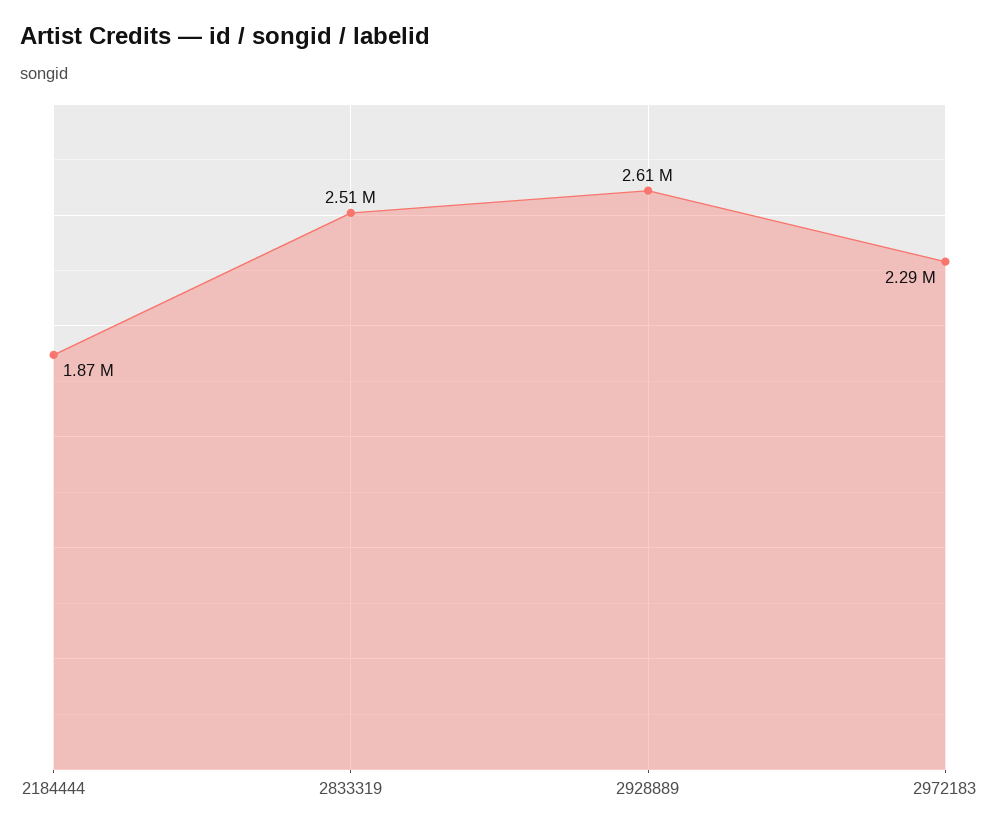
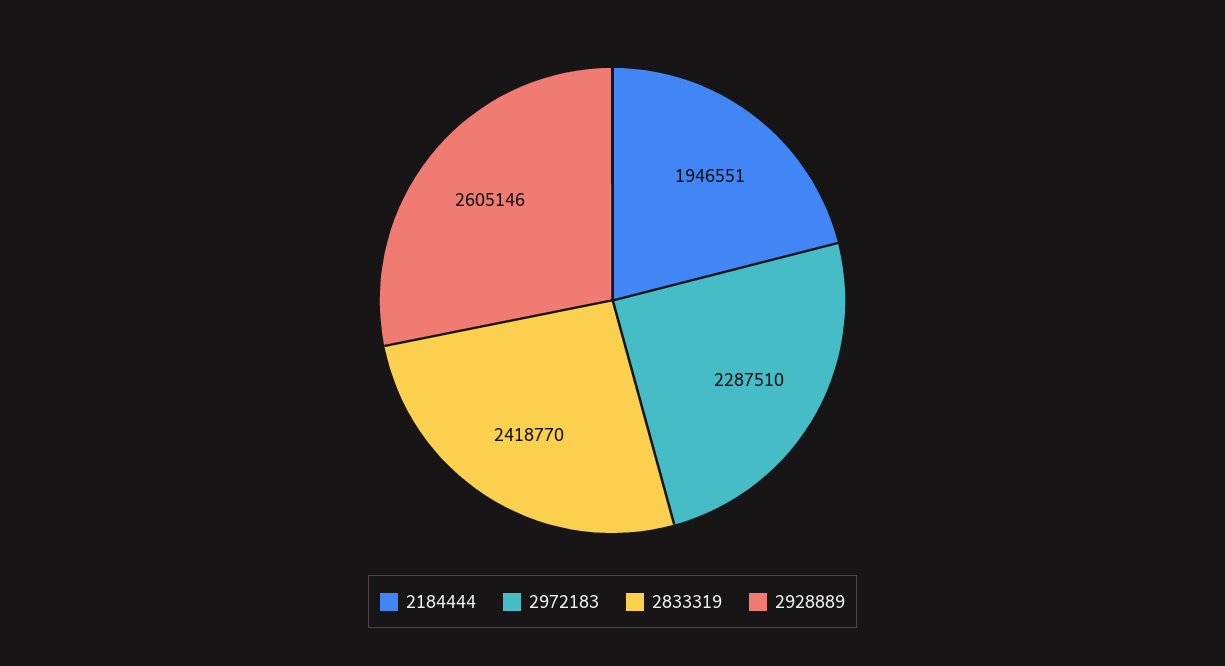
2184444: 1870000 -> 1946551
2833319: 2510000 -> 2418770

